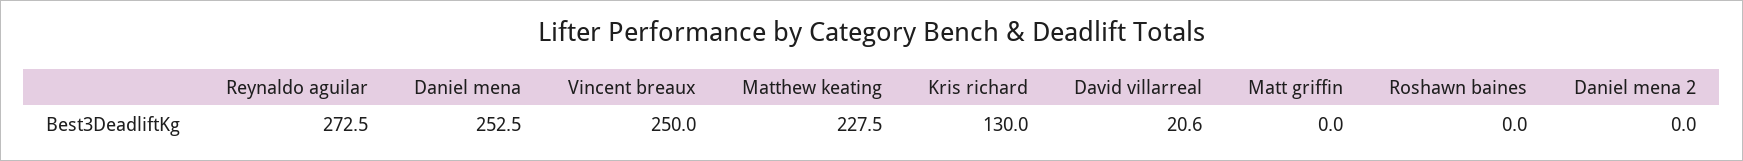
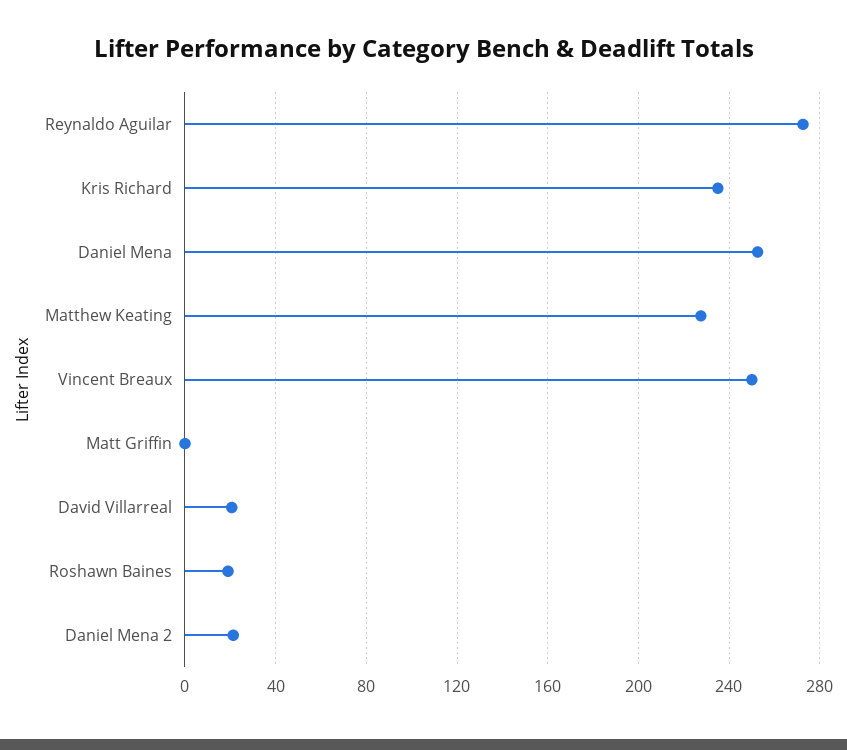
Kris richard: 130 -> 235
Roshawn baines: 0 -> 20
Daniel mena 2: 0 -> 20

